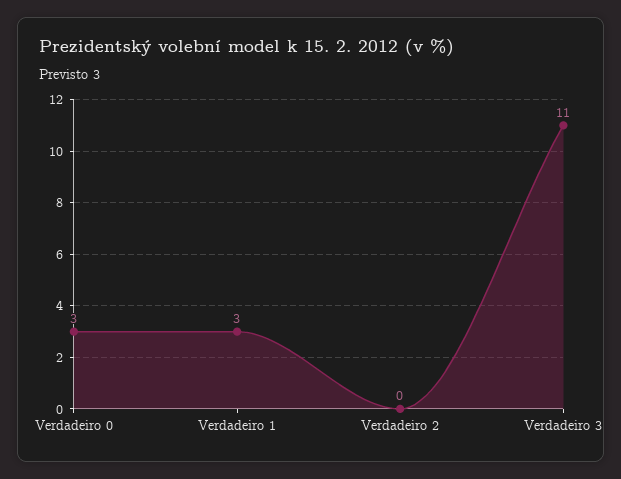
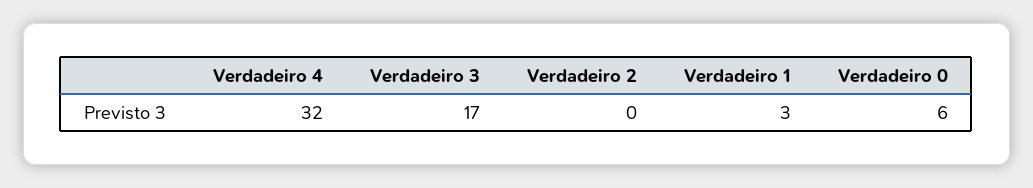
Verdadeiro 0: 3 -> 6
Verdadeiro 3: 11 -> 17
Verdadeiro 4: none -> 32

